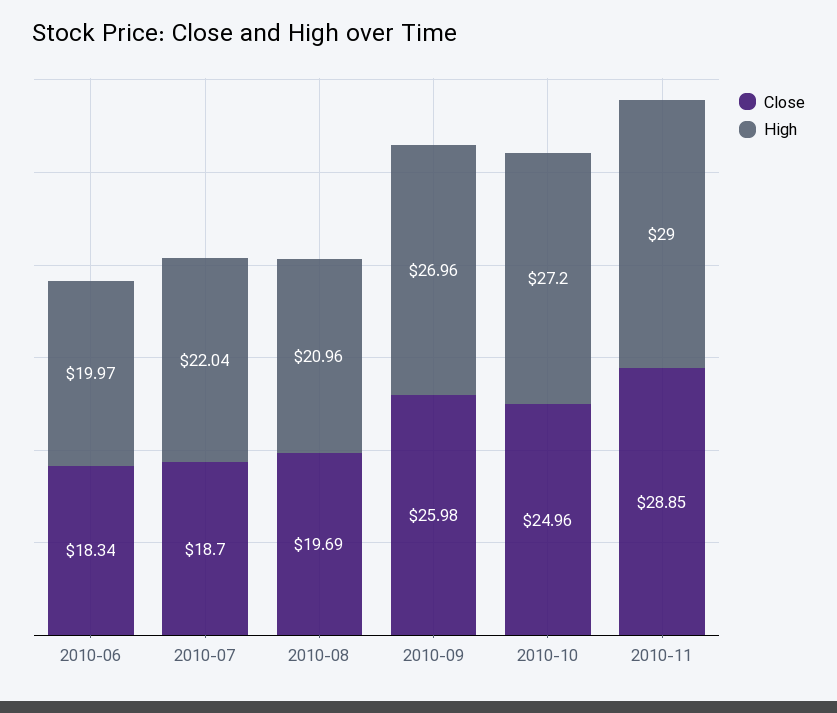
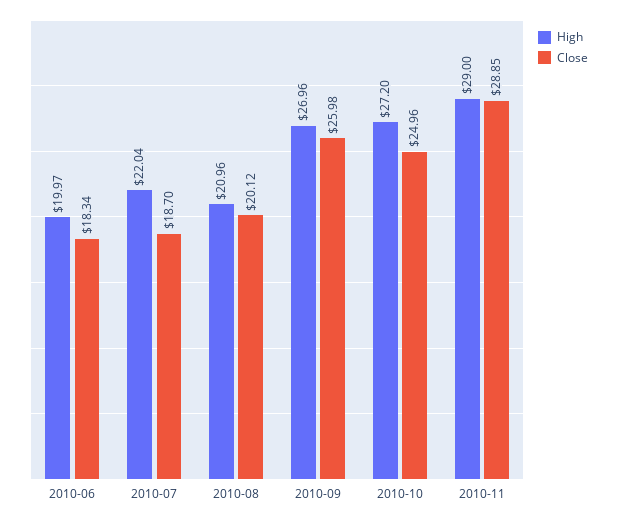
Close, 2010-08: 19.69 -> 20.12

